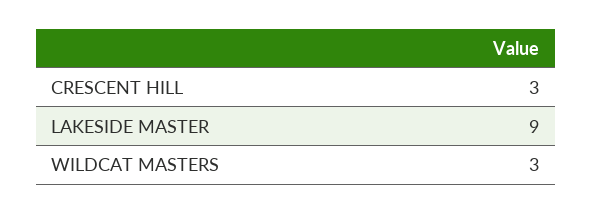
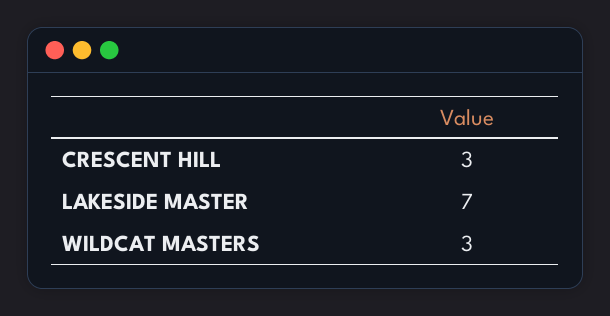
LAKESIDE MASTER: 9 -> 7

